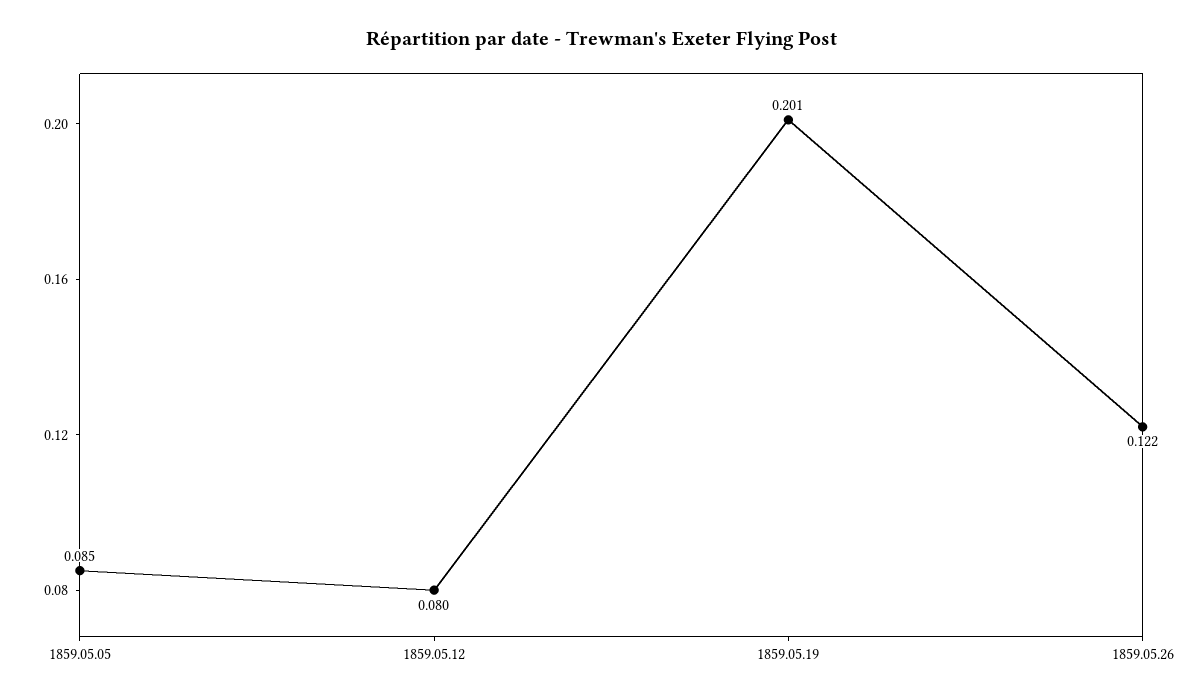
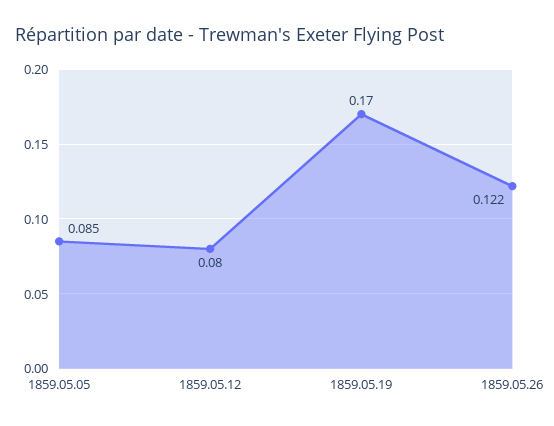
1859.05.19: 0.201 -> 0.17

